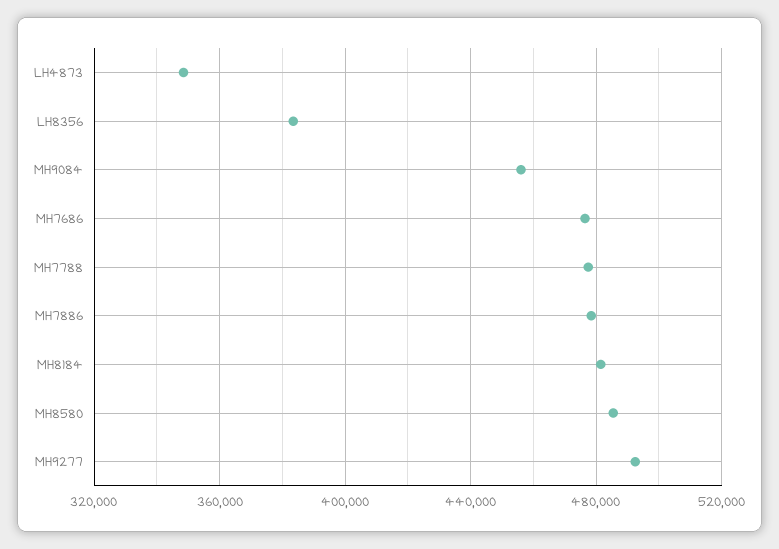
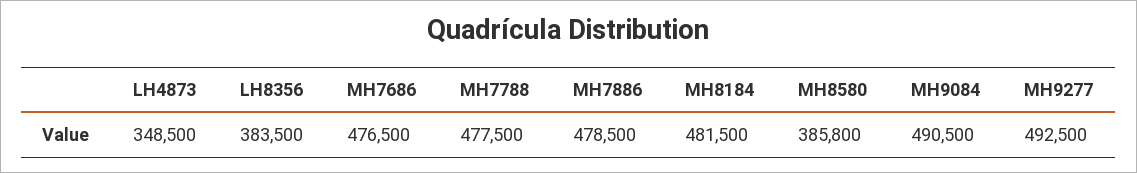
MH9084: 455000 -> 490500
MH8580: 485000 -> 385800

